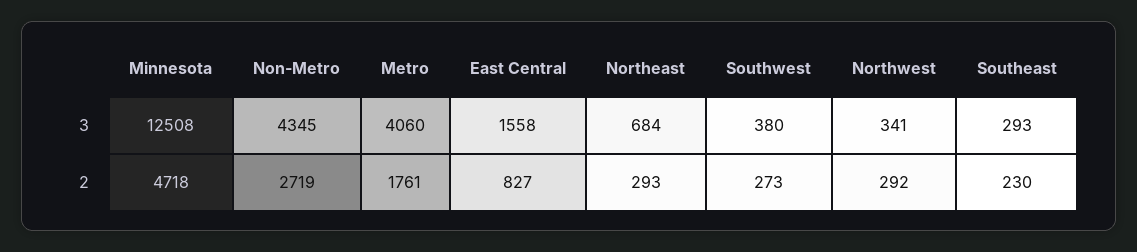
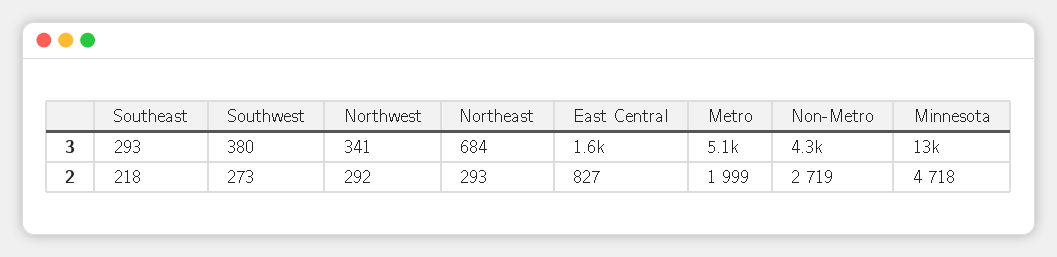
Metro, 3: 4060 -> 5100
Metro, 2: 1761 -> 1999
Southeast, 2: 230 -> 218

